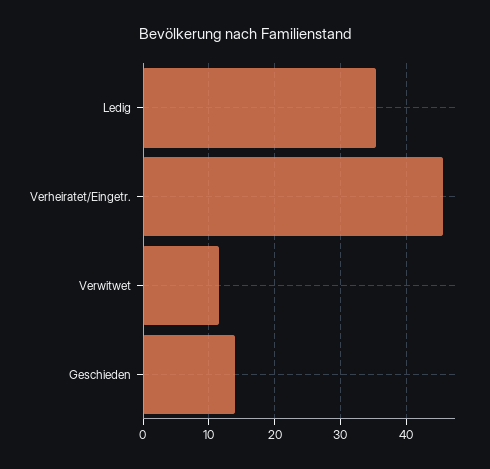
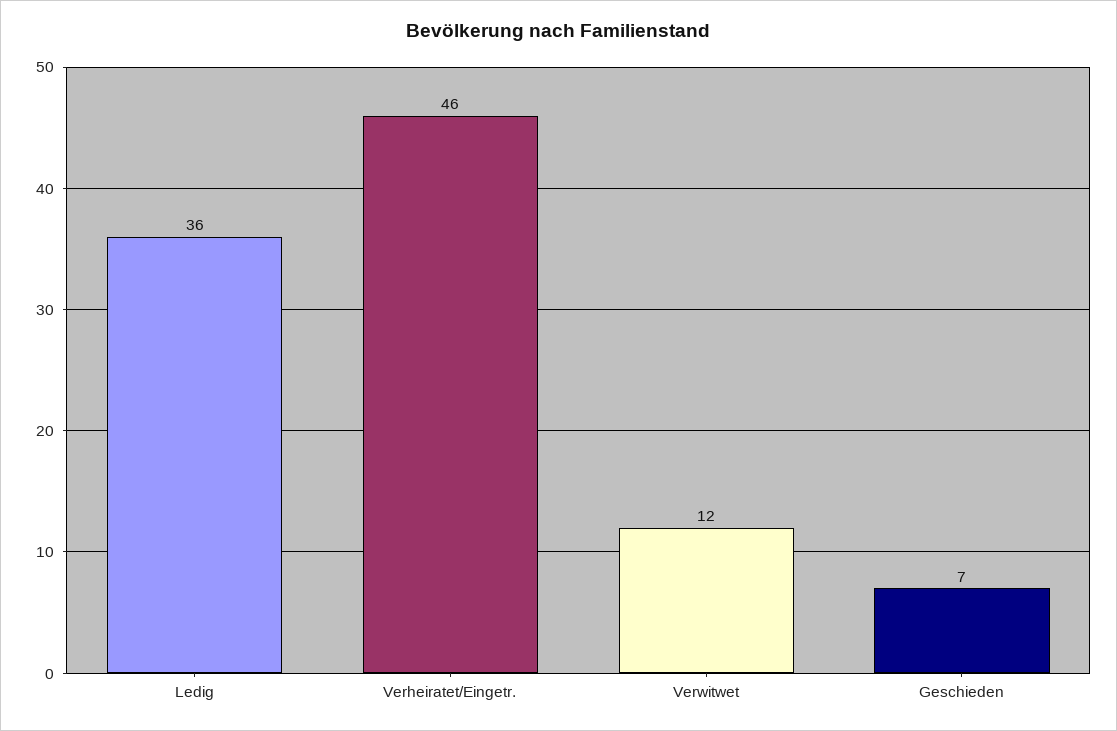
Geschieden: 14 -> 7

